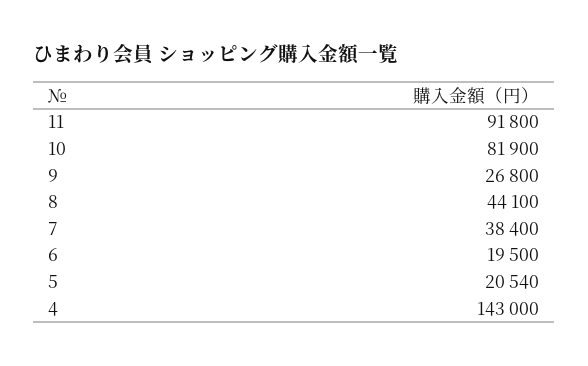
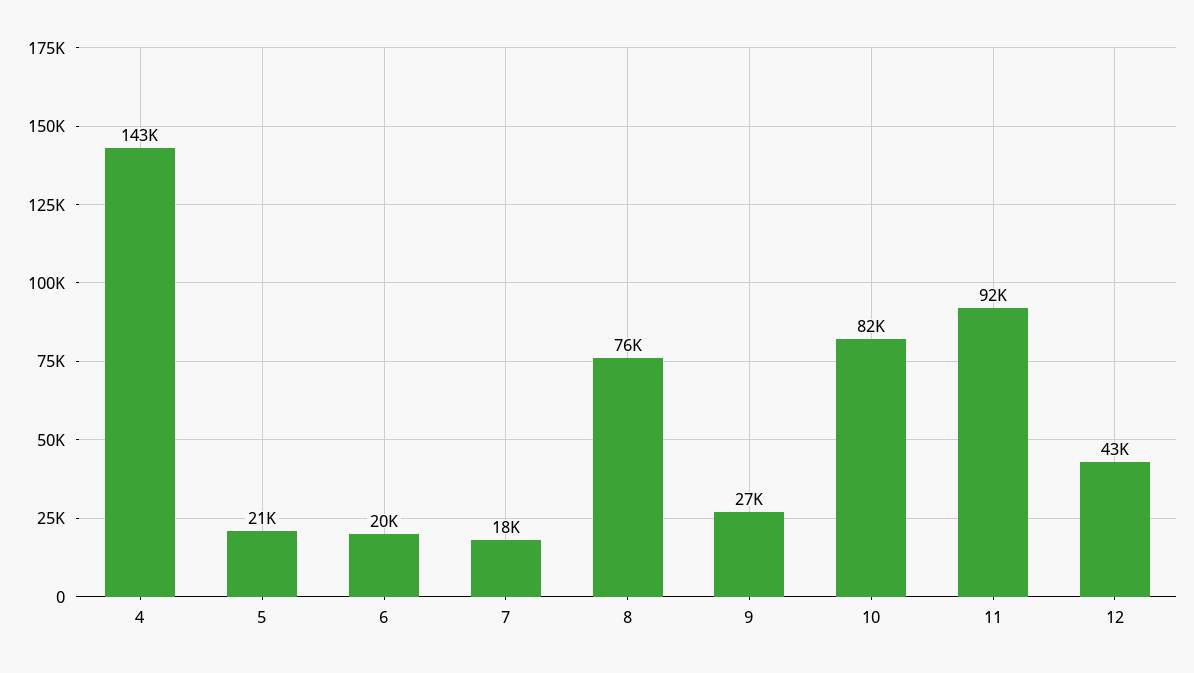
8: 44100 -> 76000
7: 38400 -> 18000
12: none -> 43000

